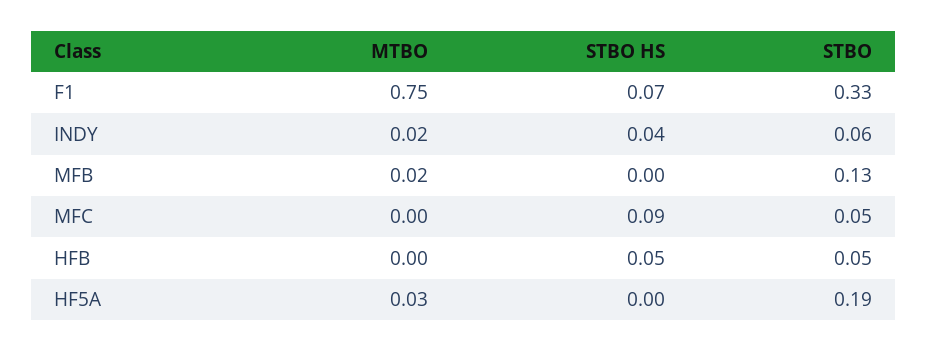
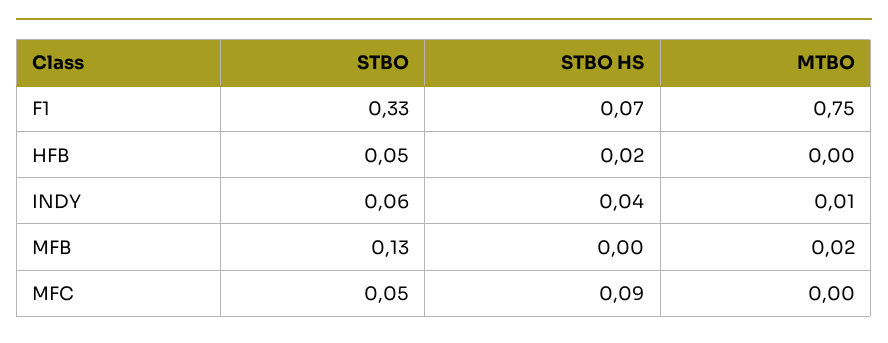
MTBO, INDY: 0.02 -> 0.01
STBO HS, HFB: 0.05 -> 0.02
MTBO, HF5A: 0.03 -> none
STBO HS, HF5A: 0 -> none
STBO, HF5A: 0.19 -> none

